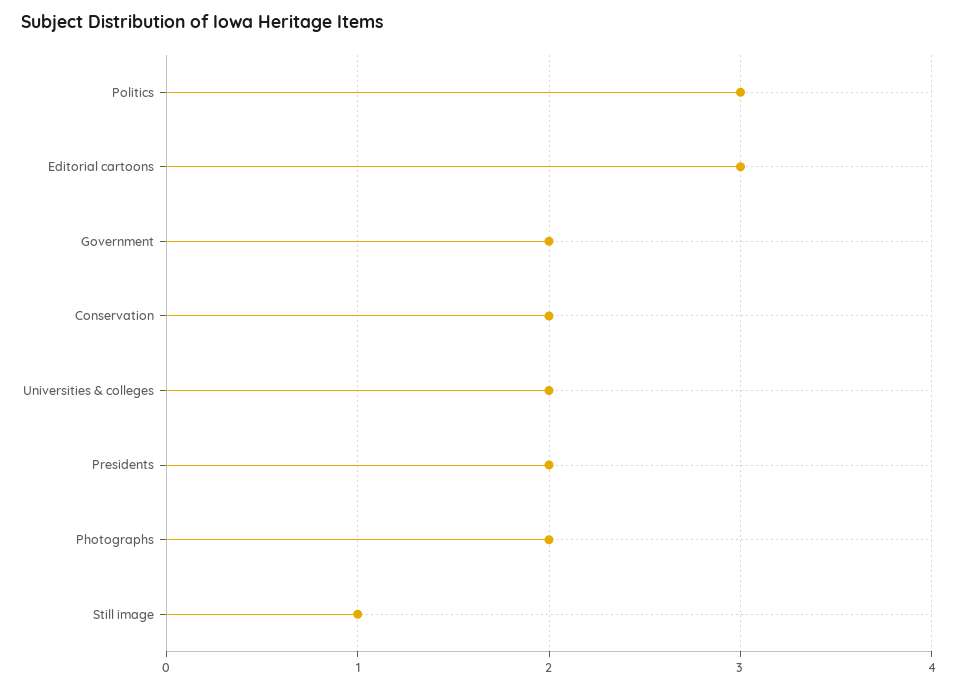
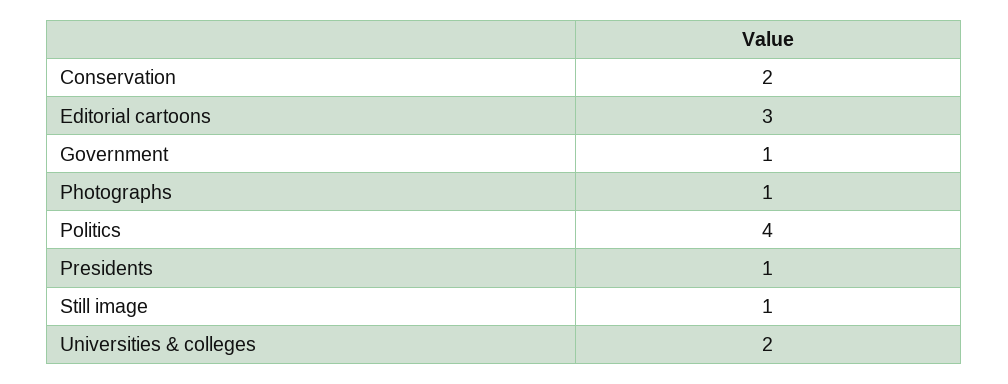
Politics: 3 -> 4
Government: 2 -> 1
Presidents: 2 -> 1
Photographs: 2 -> 1

